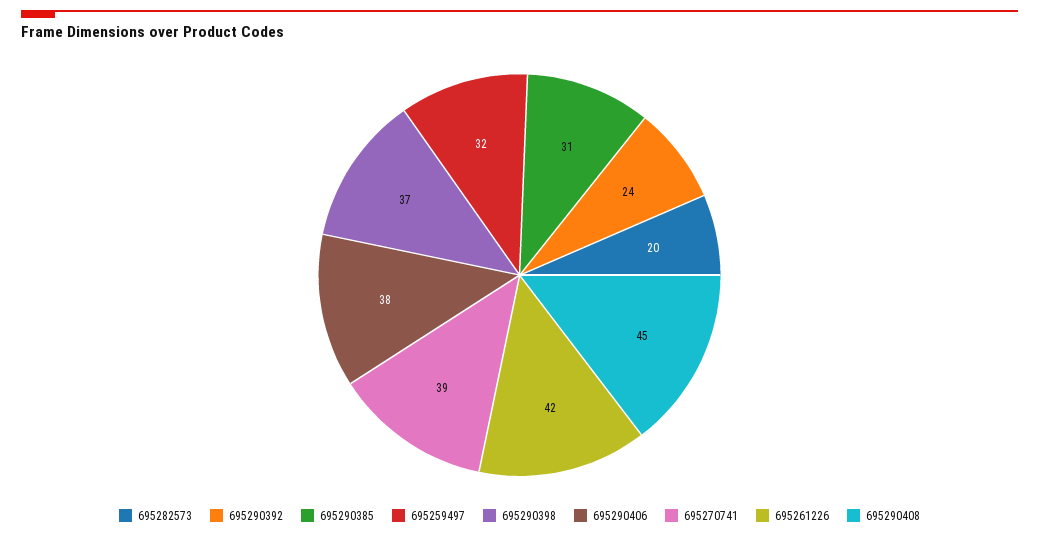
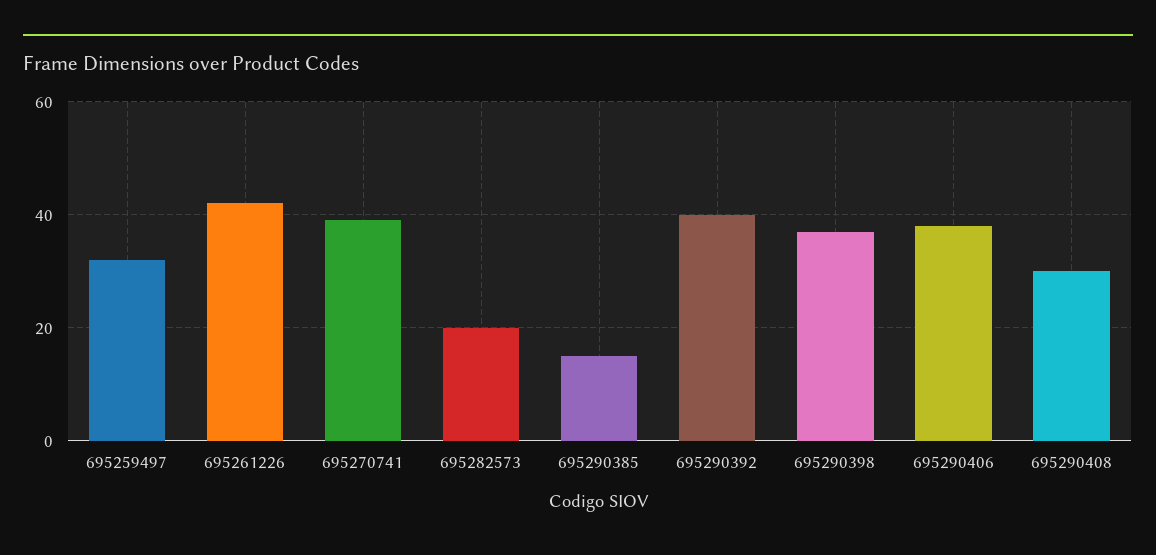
695290392: 24 -> 40
695290385: 31 -> 15
695290408: 45 -> 30

